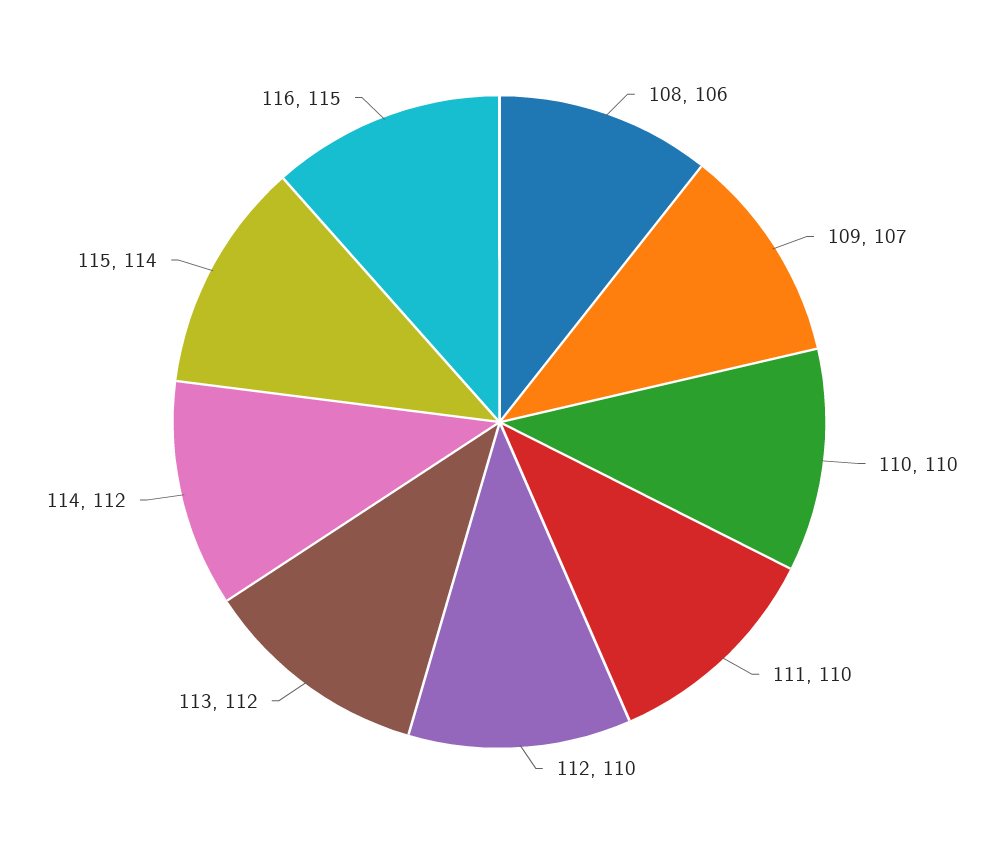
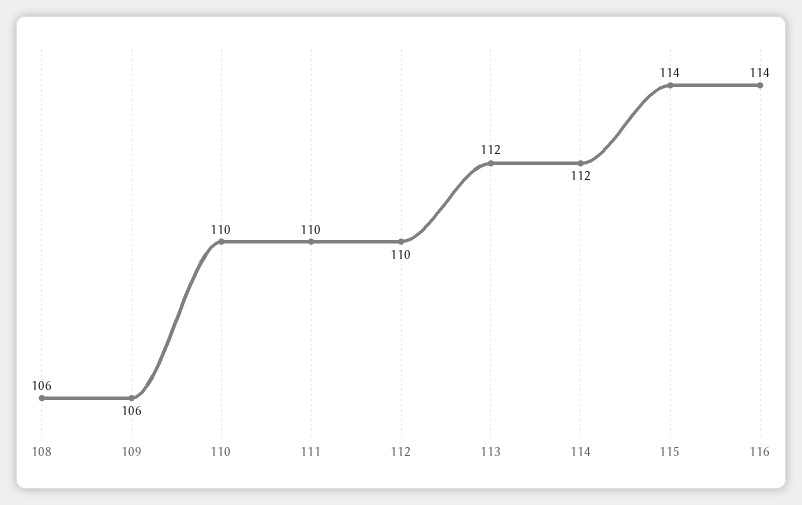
109: 107 -> 106
116: 115 -> 114

